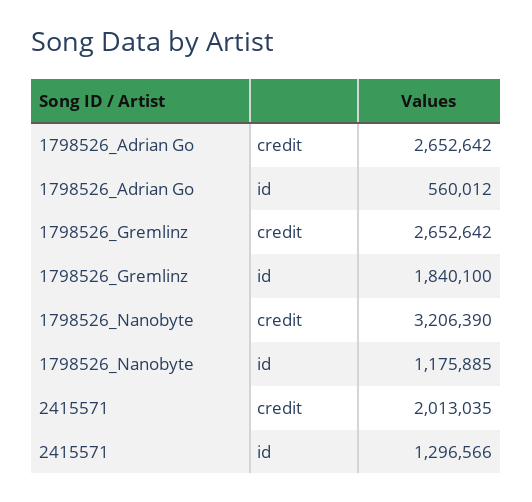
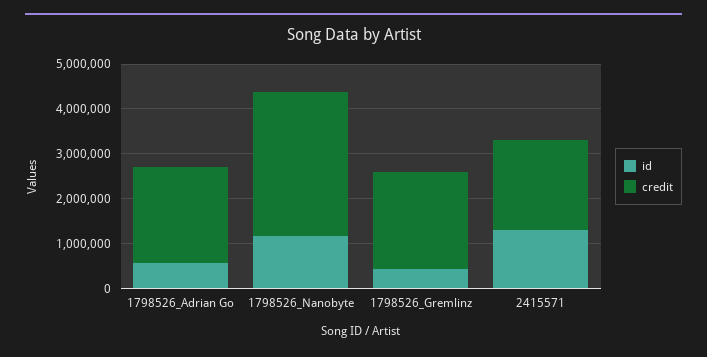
credit, 1798526_Adrian Go: 2652642 -> 2200000
credit, 1798526_Gremlinz: 2652642 -> 2200000
id, 1798526_Gremlinz: 1840100 -> 400000

